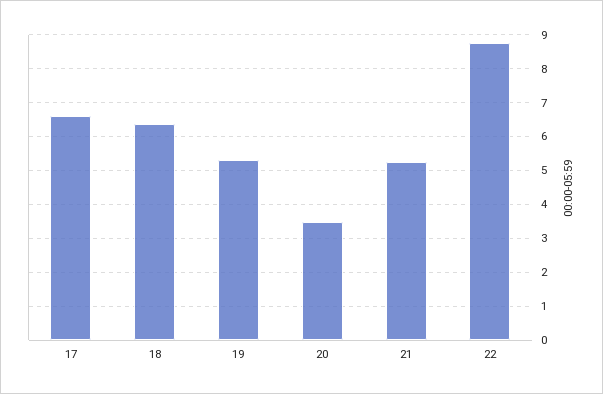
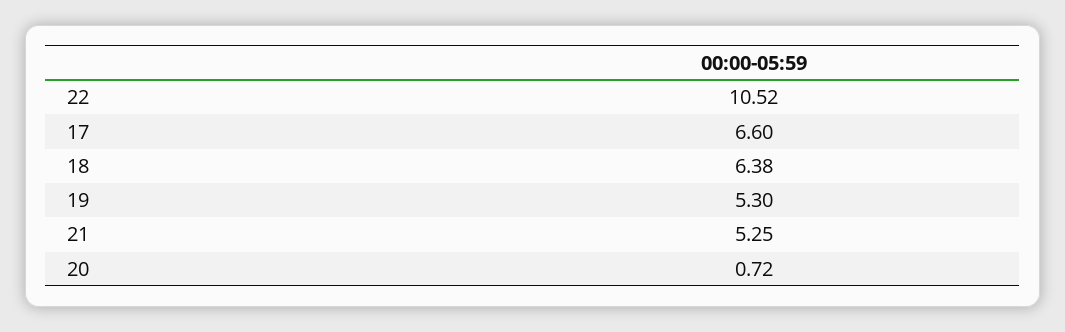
20: 3.4 -> 0.72
22: 8.8 -> 10.52

